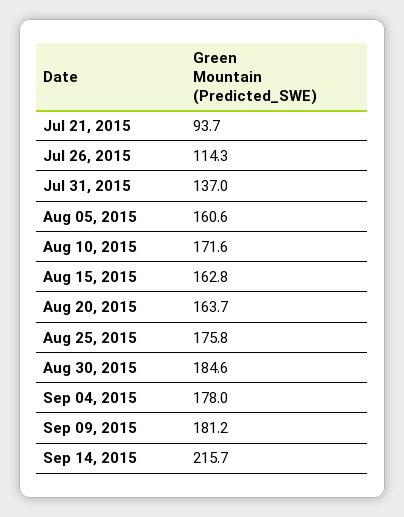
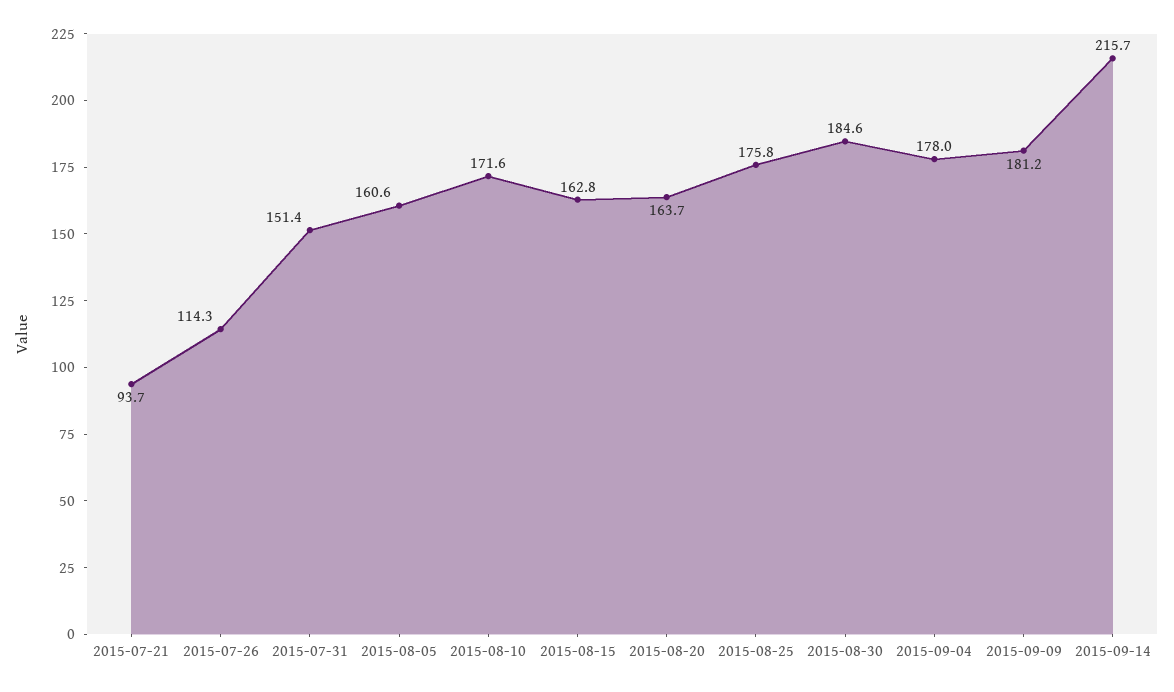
Jul 31, 2015: 137 -> 151.4

